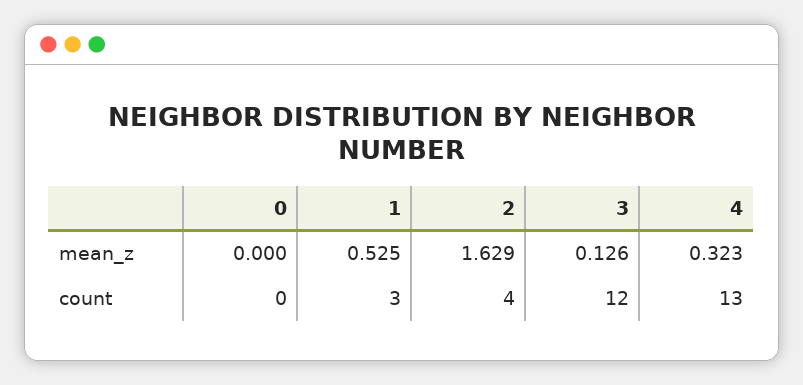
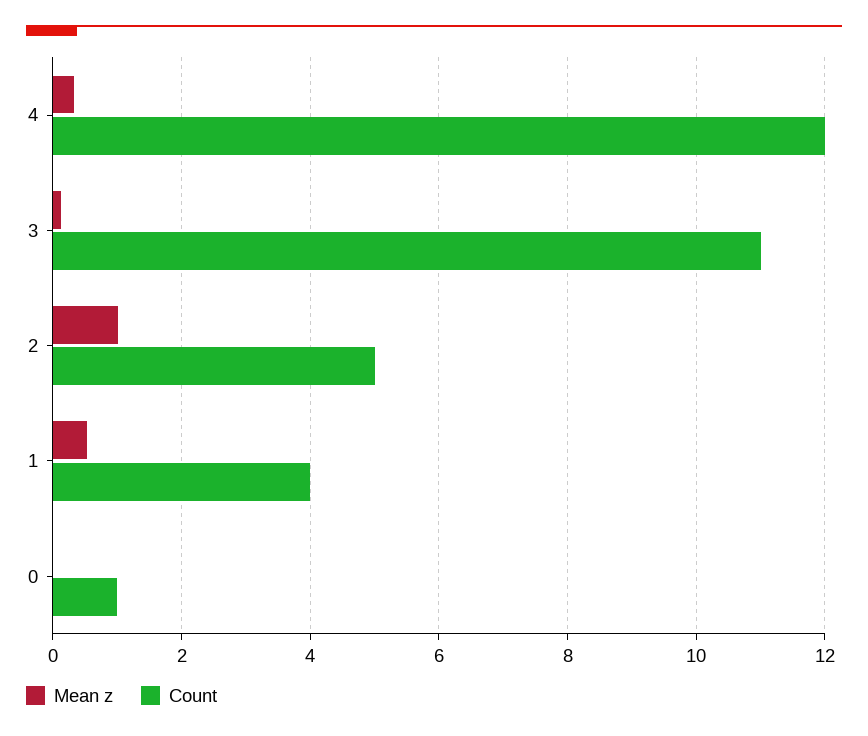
mean_z, 2: 1.629 -> 1
count, 0: 0 -> 1
count, 1: 3 -> 4
count, 2: 4 -> 5
count, 3: 12 -> 11
count, 4: 13 -> 12

